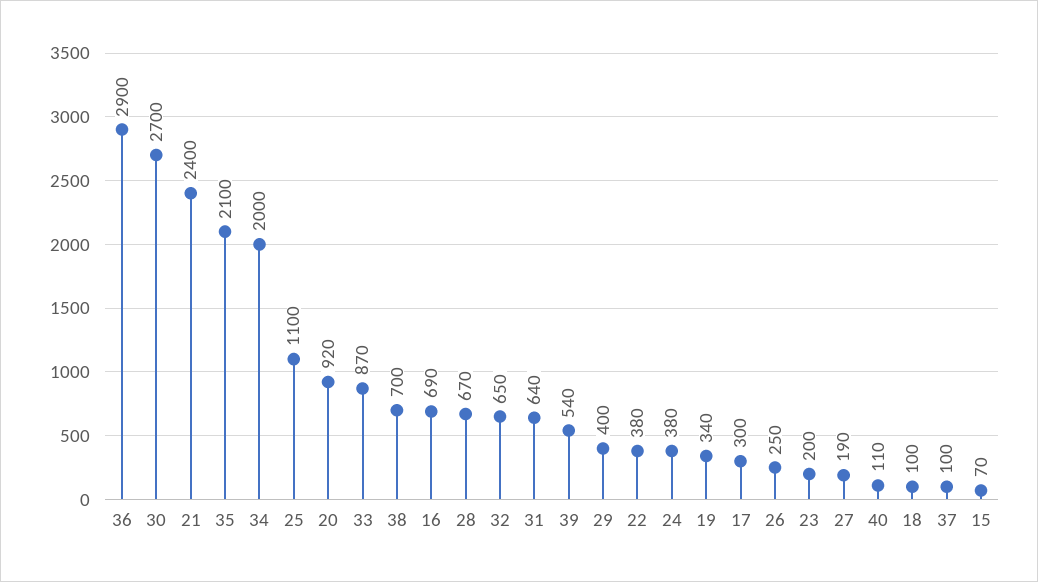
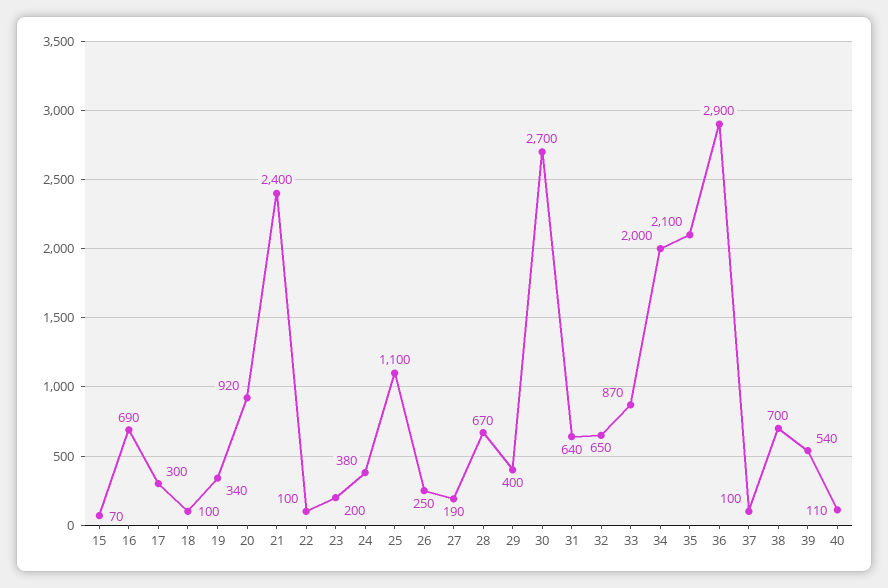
22: 380 -> 100

